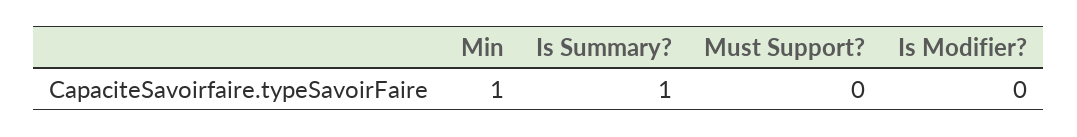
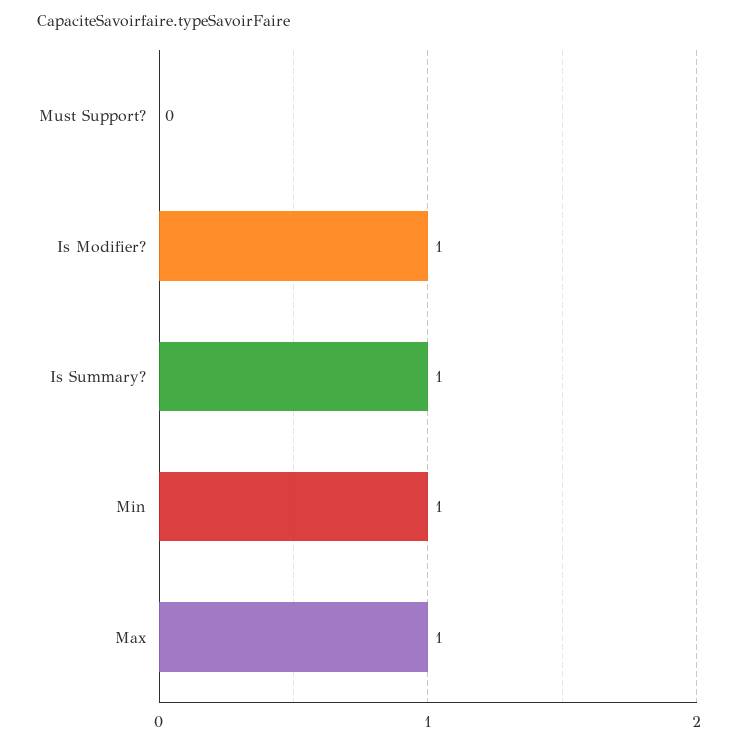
Is Modifier?: 0 -> 1
Max: none -> 1

